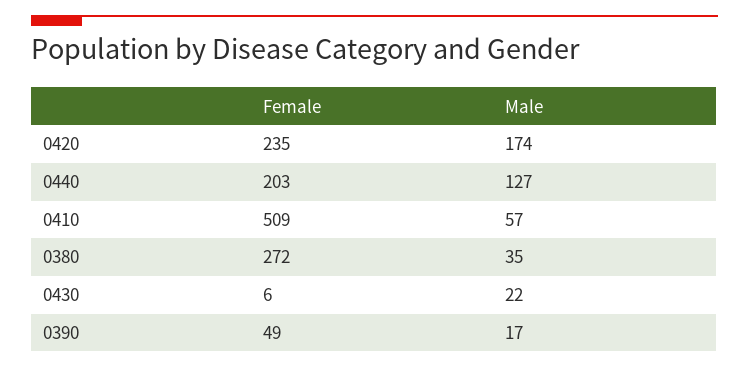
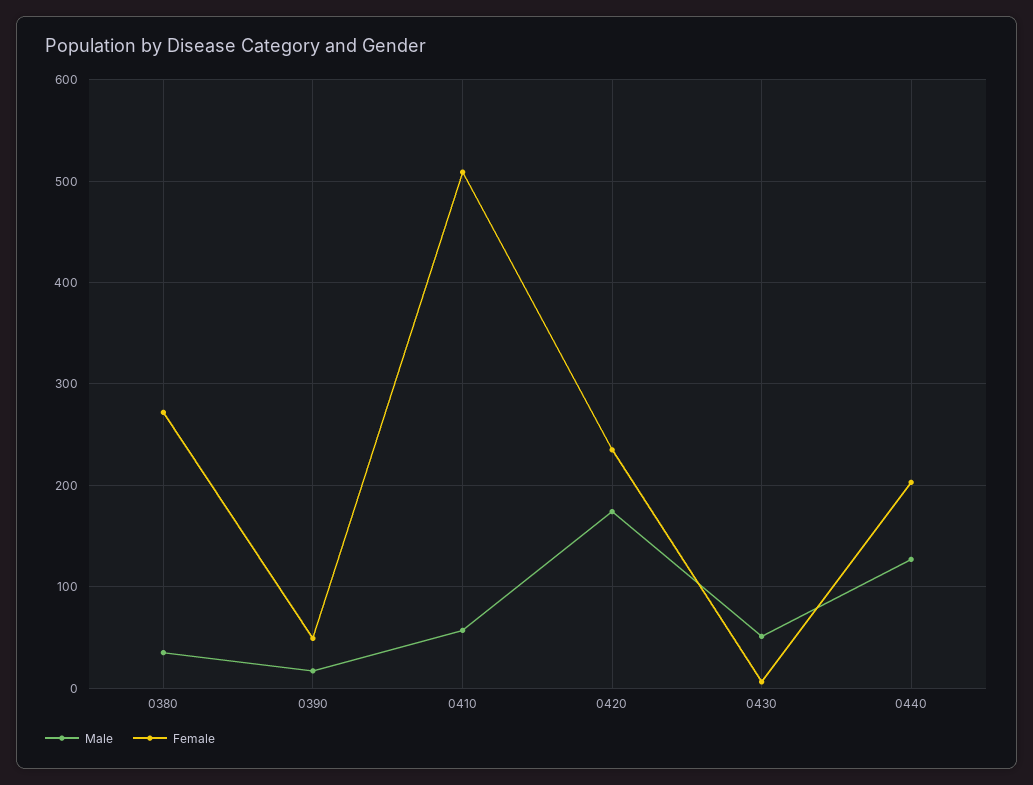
Male, 0430: 22 -> 50

